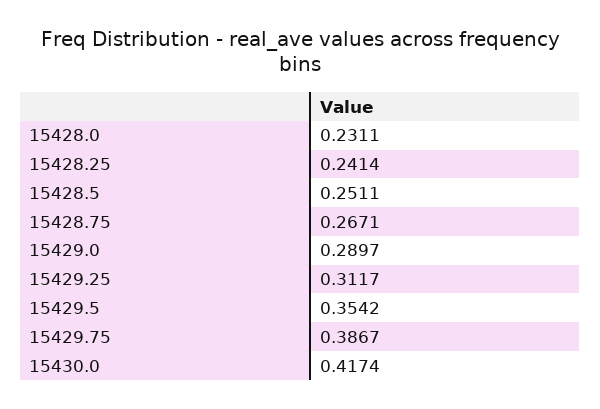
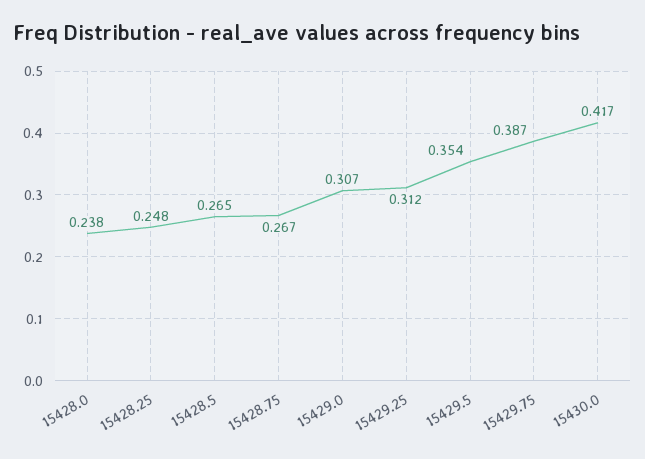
15428.0: 0.2311 -> 0.238
15428.25: 0.2414 -> 0.248
15428.5: 0.2511 -> 0.265
15429.0: 0.2897 -> 0.307

